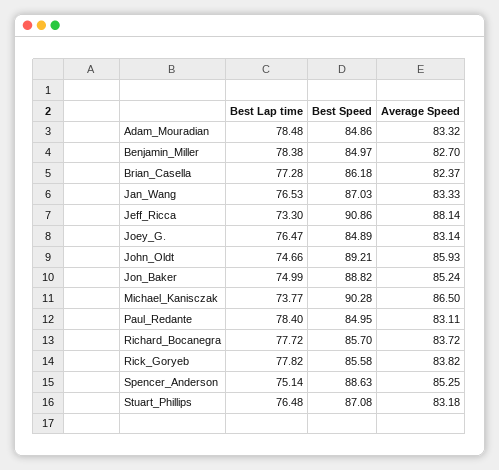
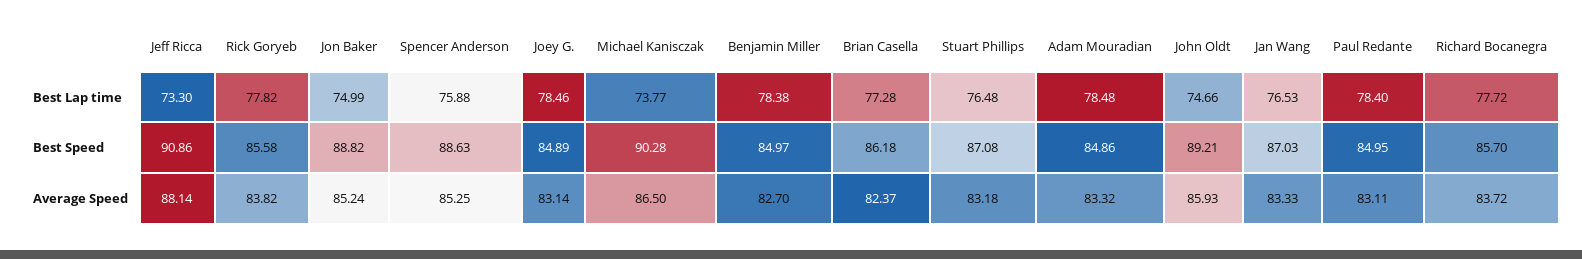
Best Lap time, Joey_G.: 76.47 -> 78.46
Best Lap time, Spencer_Anderson: 75.14 -> 75.88

